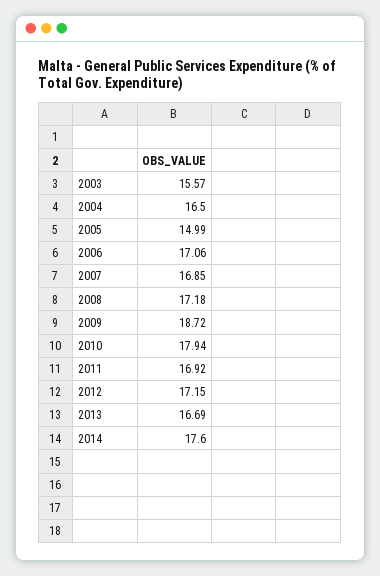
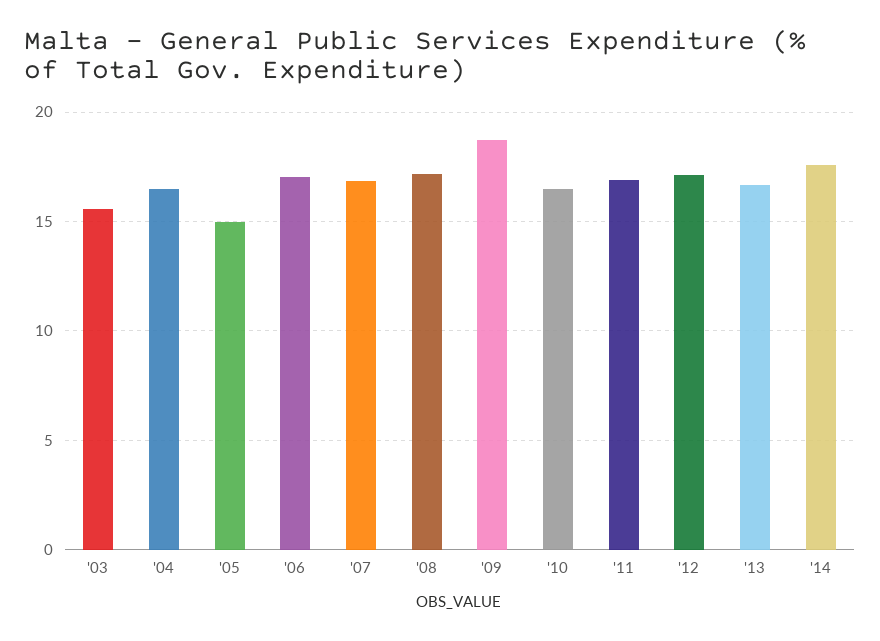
2010: 17.94 -> 16.5

